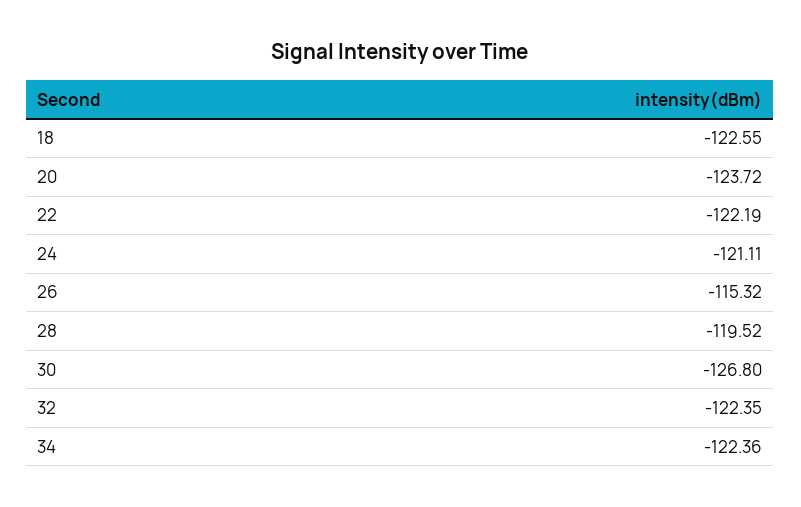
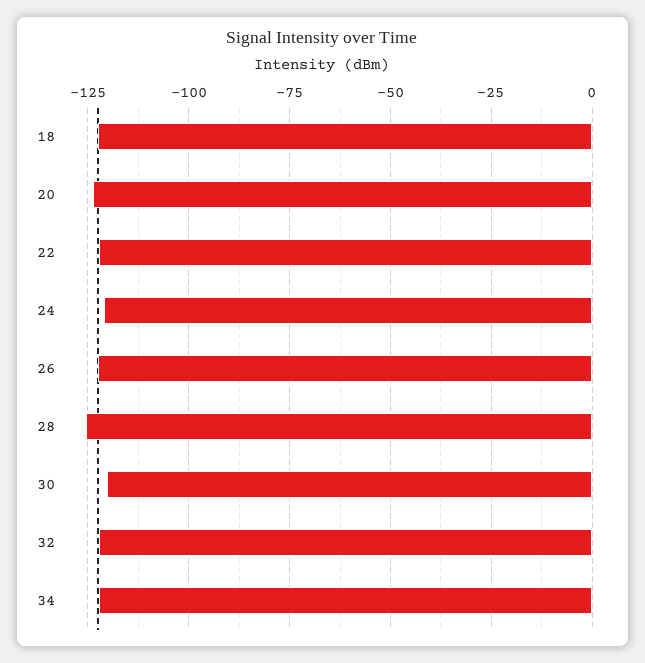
26: -115.32 -> -122.5
28: -119.52 -> -125
30: -126.8 -> -120

